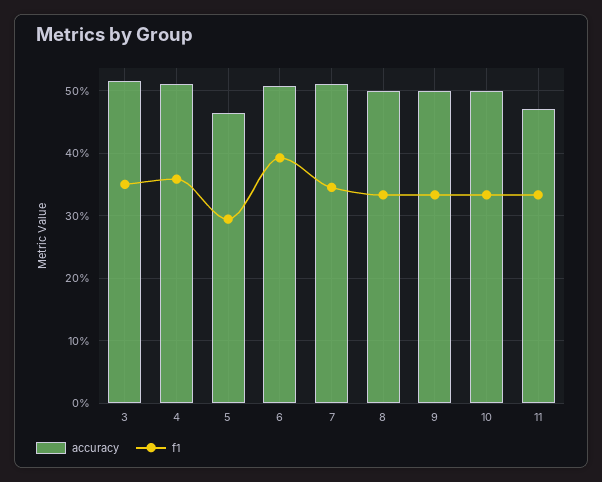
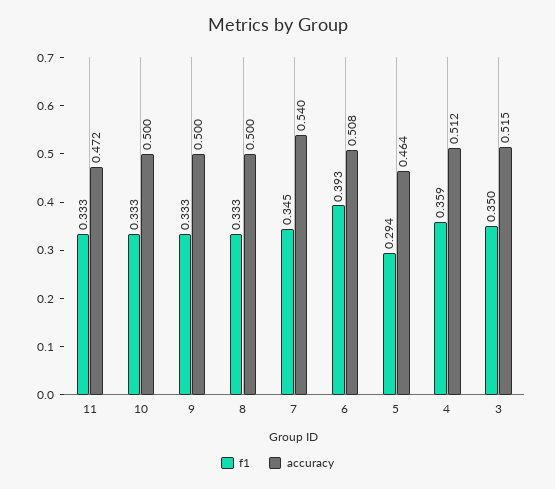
accuracy, 7: 0.51 -> 0.54

